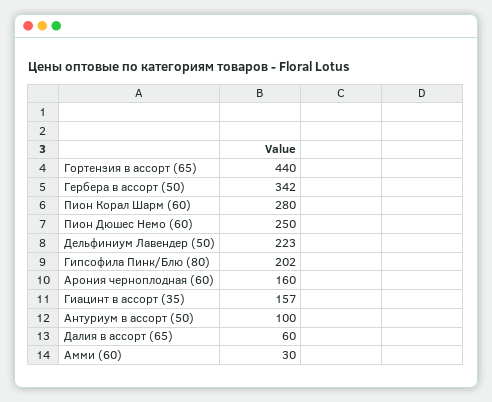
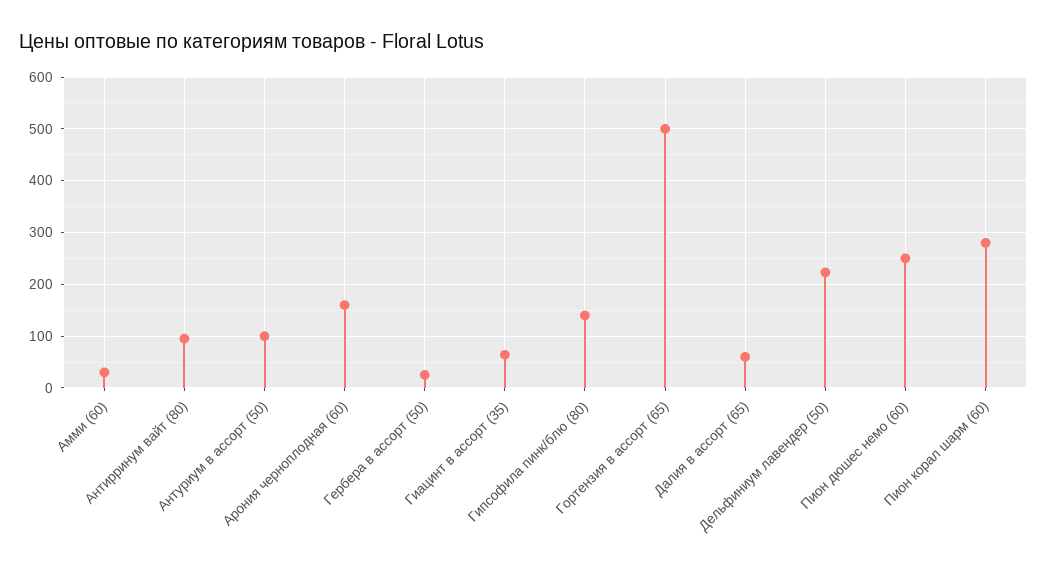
Гортензия в ассорт (65): 440 -> 500
Гербера в ассорт (50): 342 -> 20
Гипсофила Пинк/Блю (80): 202 -> 140
Гиацинт в ассорт (35): 157 -> 60
Антирринум вайт (80): none -> 100

